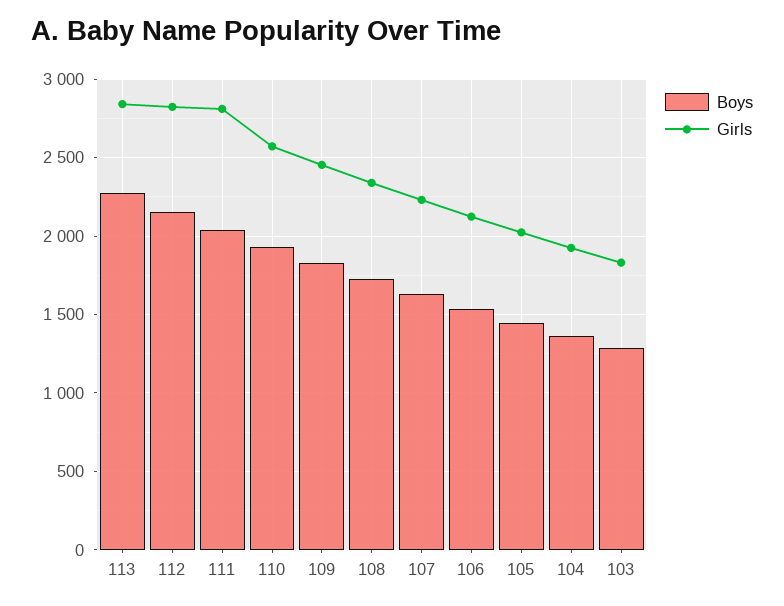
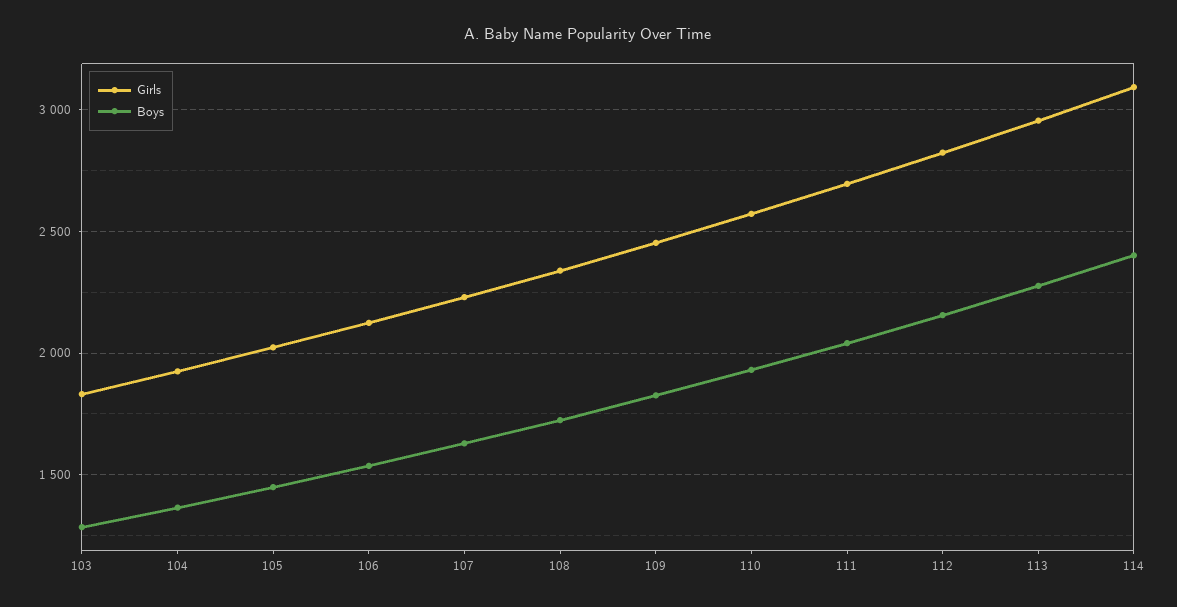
Girls, 113: 2850 -> 2950
Girls, 111: 2800 -> 2700
Girls, 114: none -> 3100
Boys, 114: none -> 2400

